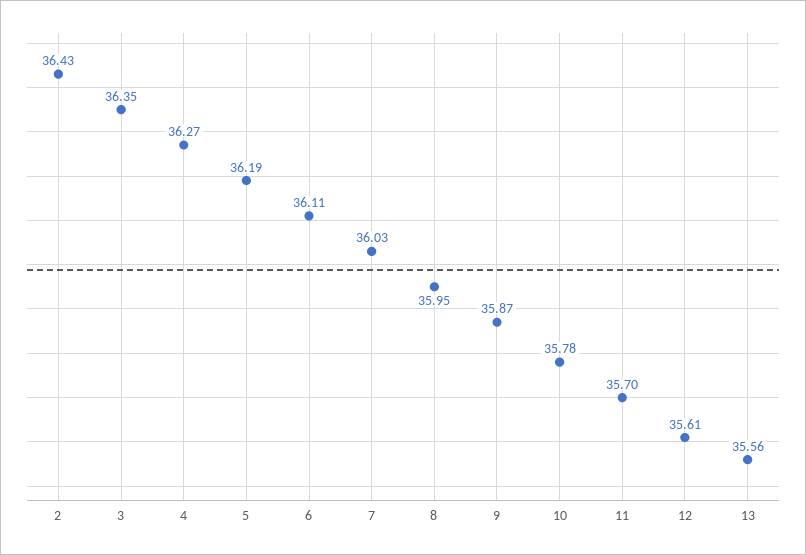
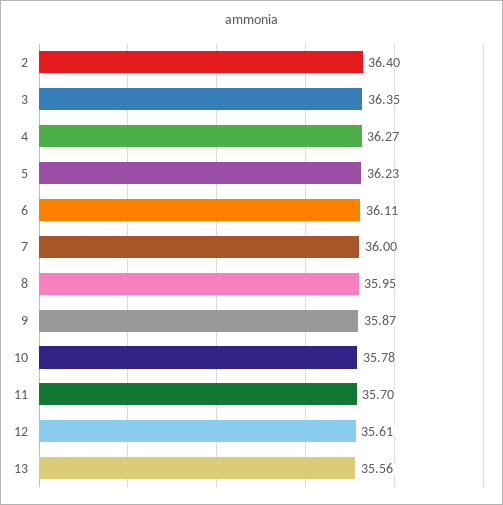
2: 36.43 -> 36.4
5: 36.19 -> 36.23
7: 36.03 -> 36

